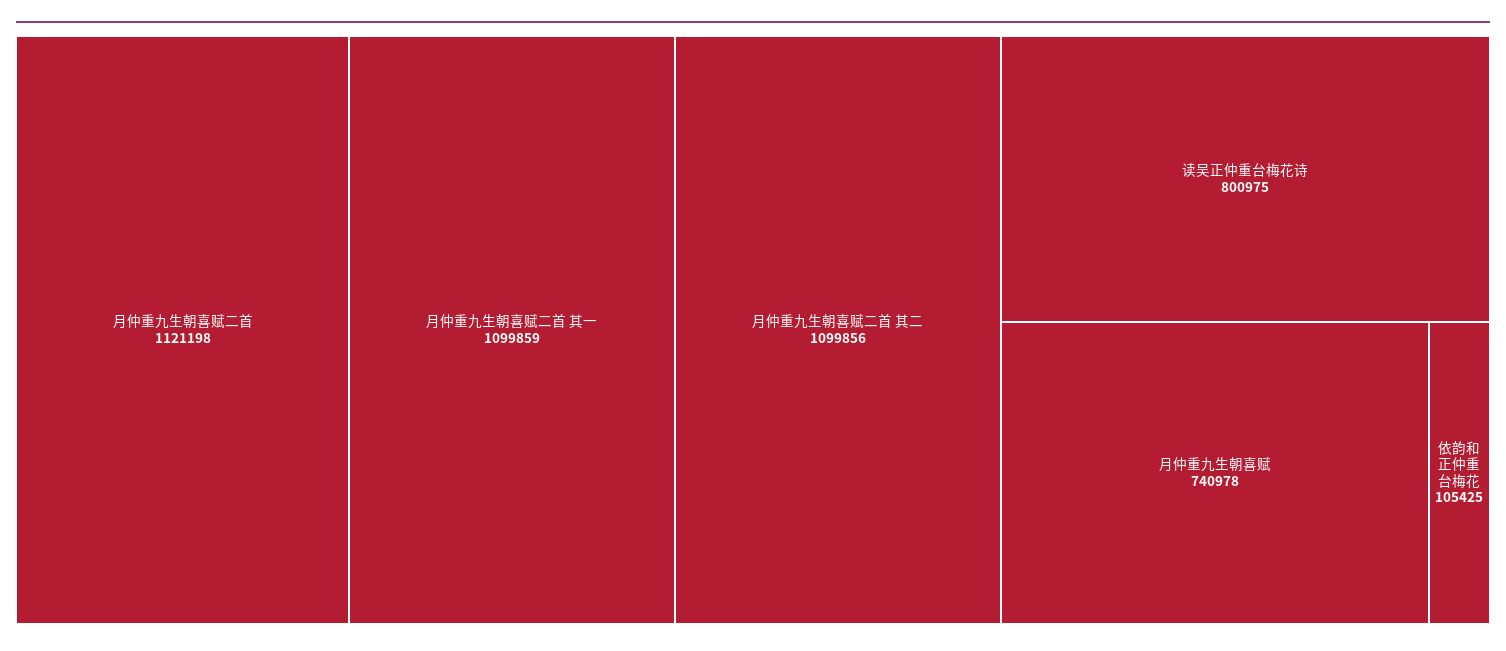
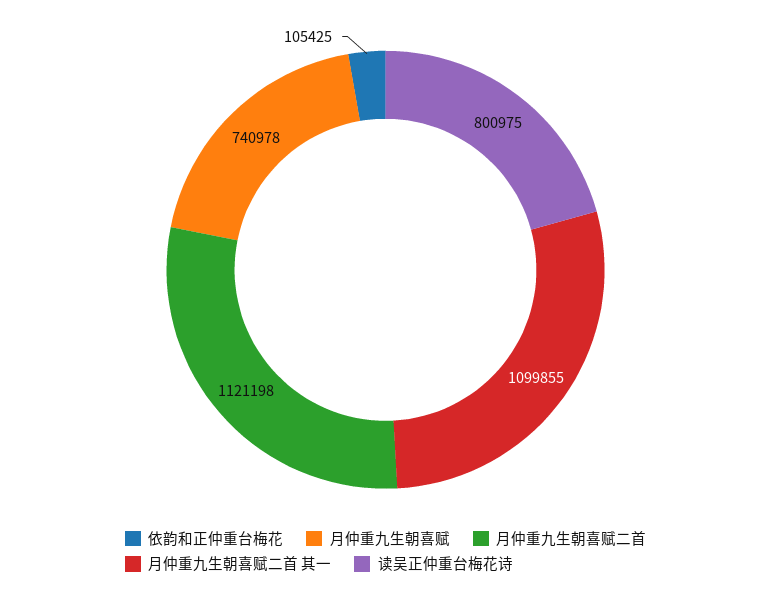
月仲重九生朝喜赋二首 其一: 1099859 -> 1099855
月仲重九生朝喜赋二首 其二: 1099856 -> none

